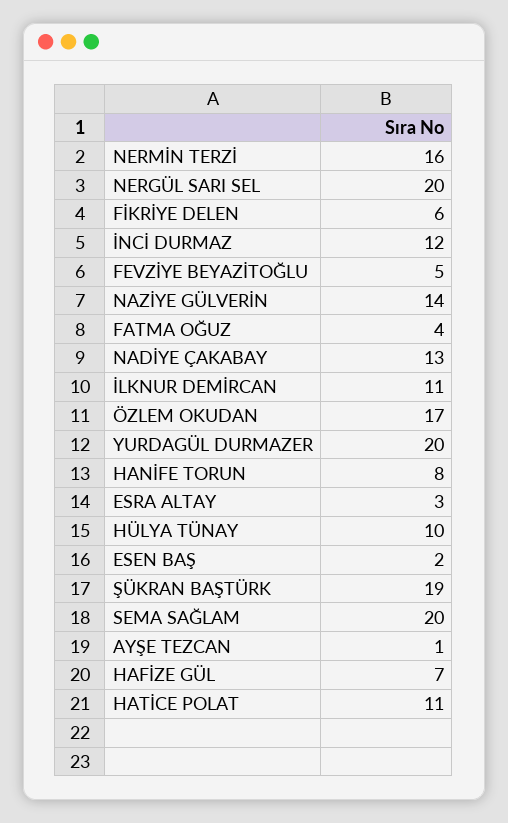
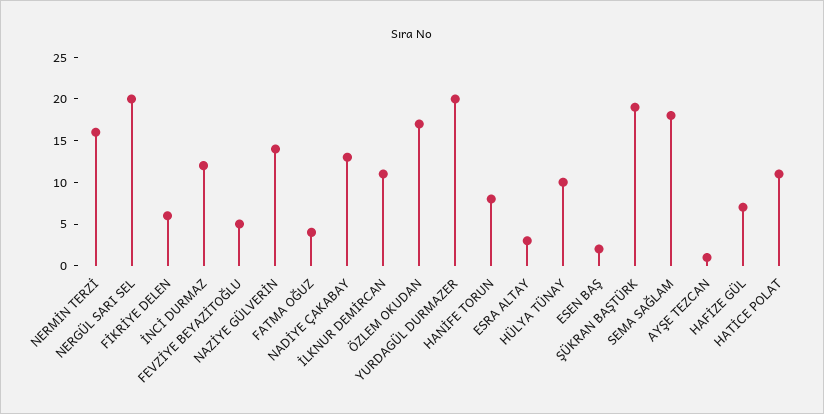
SEMA SAĞLAM: 20 -> 18

